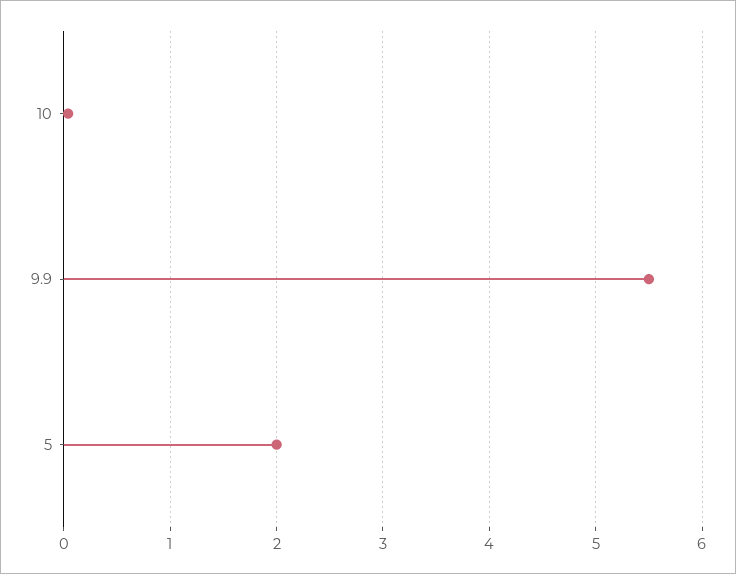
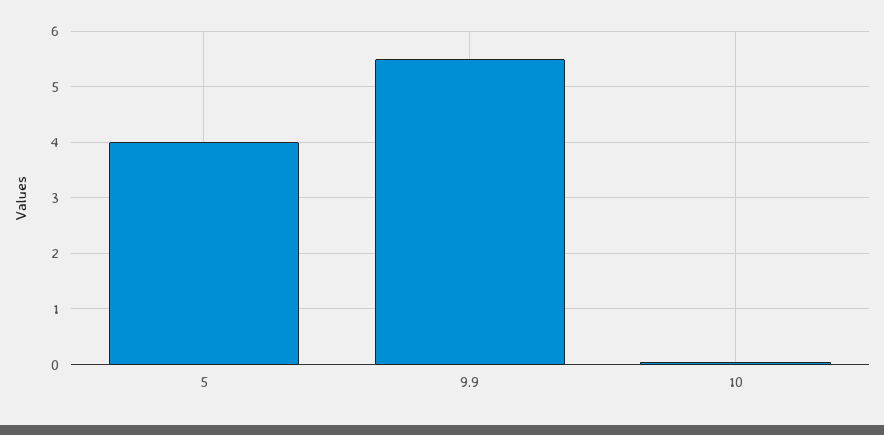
5: 2 -> 4

